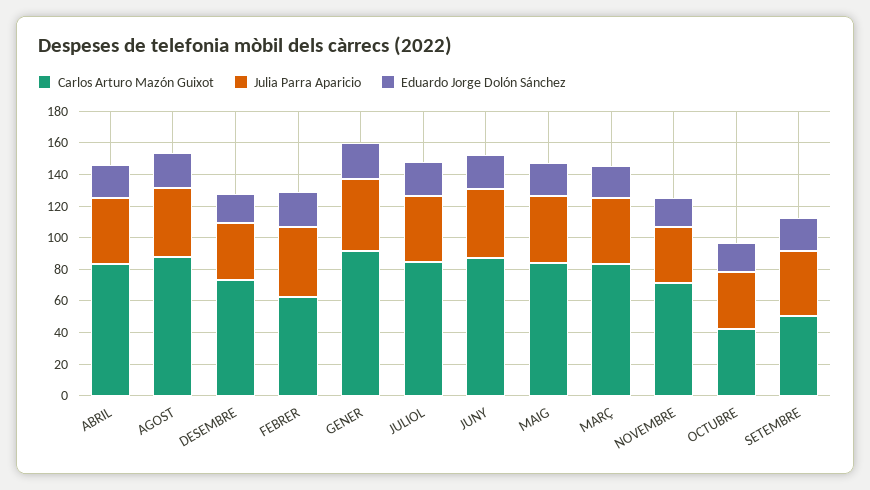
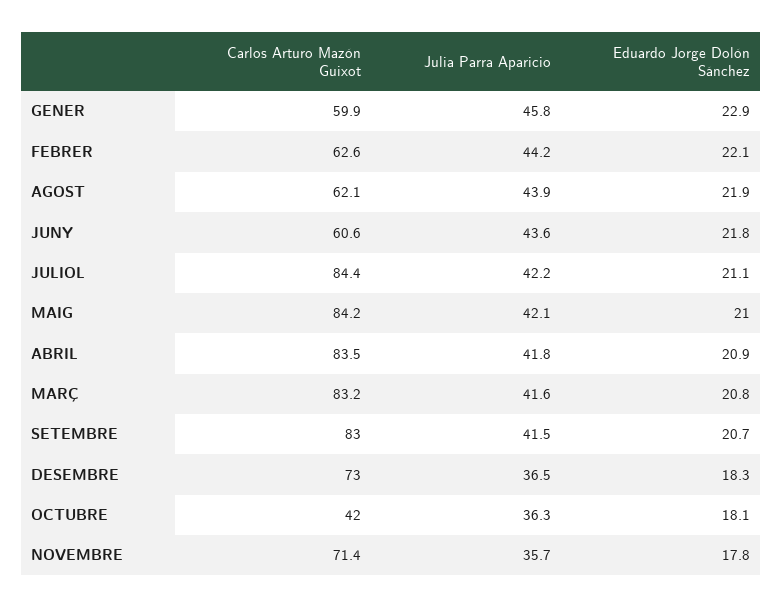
Carlos Arturo Mazón Guixot, AGOST: 90 -> 62.1
Carlos Arturo Mazón Guixot, GENER: 90 -> 59.9
Carlos Arturo Mazón Guixot, JUNY: 90 -> 60.6
Carlos Arturo Mazón Guixot, SETEMBRE: 50 -> 83

